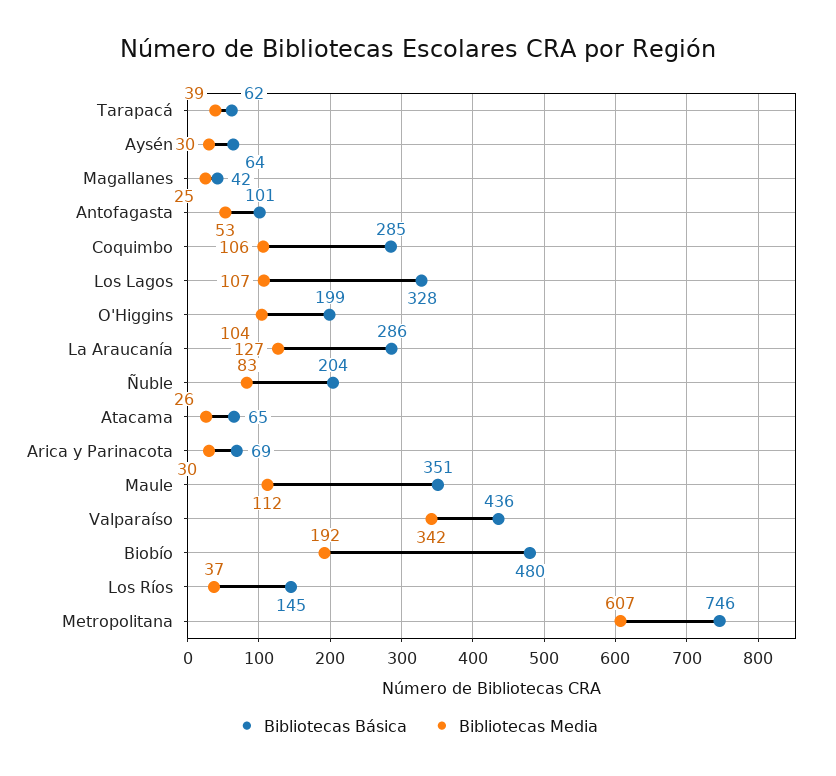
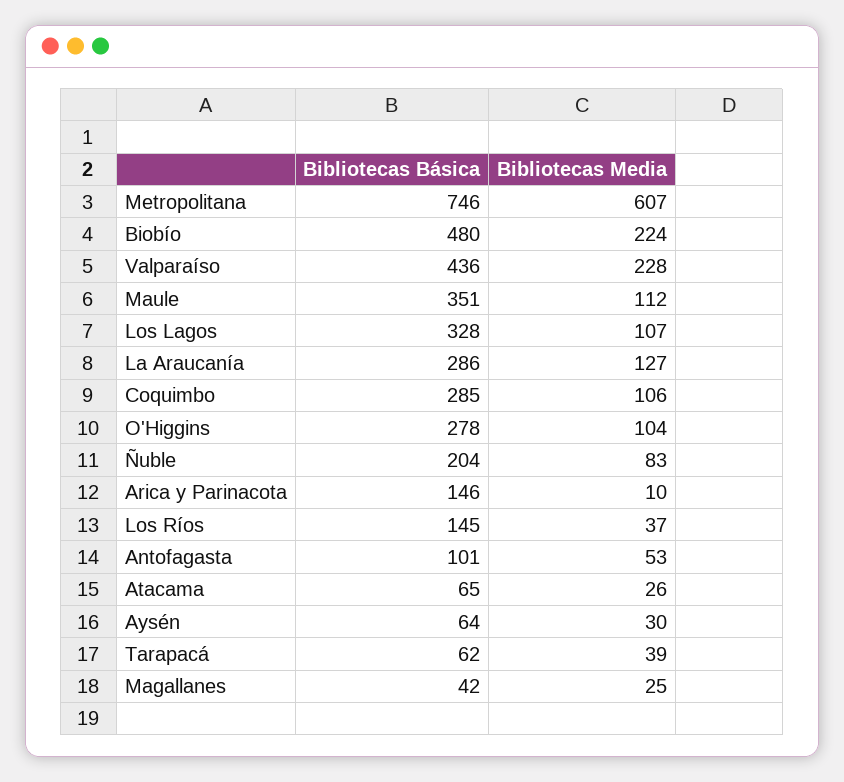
Bibliotecas Básica, O'Higgins: 199 -> 278
Bibliotecas Básica, Arica y Parinacota: 69 -> 146
Bibliotecas Media, Arica y Parinacota: 30 -> 10
Bibliotecas Media, Valparaíso: 342 -> 228
Bibliotecas Media, Biobío: 192 -> 224

